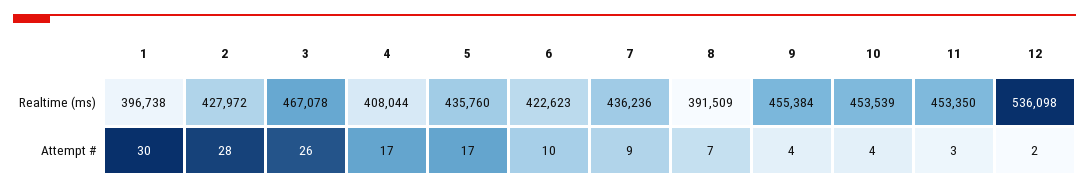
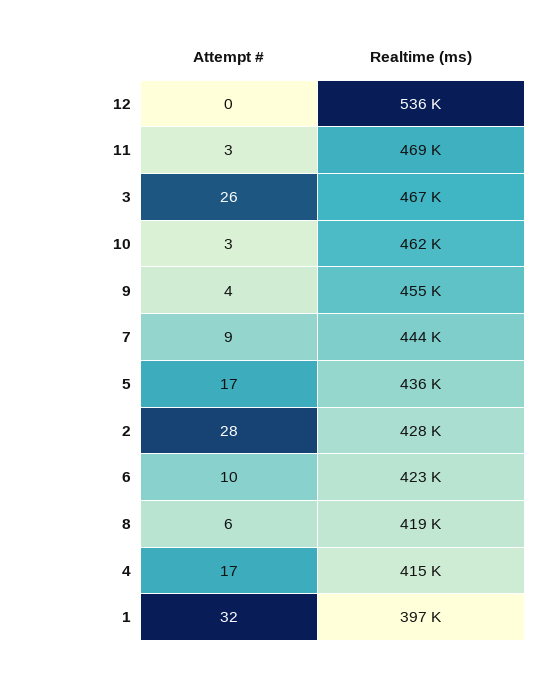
4, Realtime (ms): 408044 -> 415000
7, Realtime (ms): 436236 -> 444000
8, Realtime (ms): 391509 -> 419000
10, Realtime (ms): 453539 -> 462000
11, Realtime (ms): 453350 -> 469000
1, Attempt #: 30 -> 32
8, Attempt #: 7 -> 6
10, Attempt #: 4 -> 3
12, Attempt #: 2 -> 0

